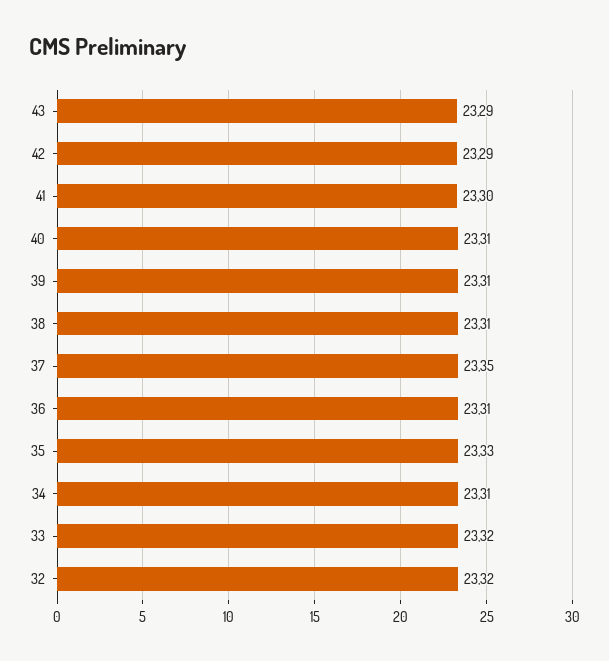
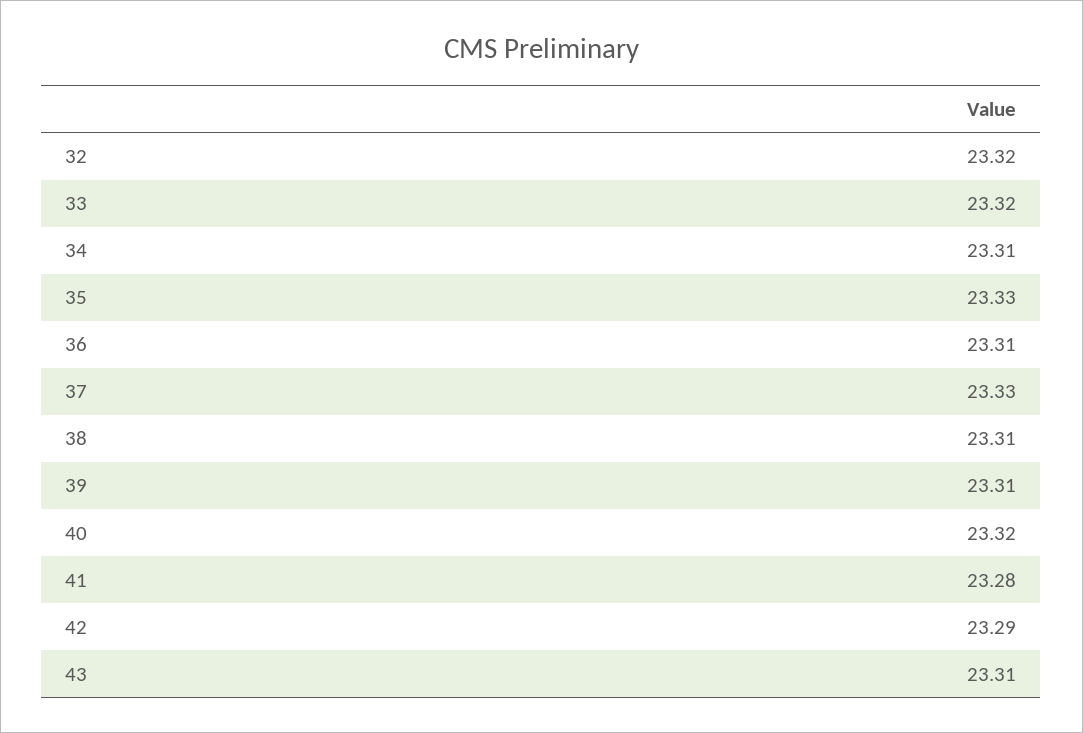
43: 23.29 -> 23.31
41: 23.3 -> 23.28
40: 23.31 -> 23.32
37: 23.35 -> 23.33

